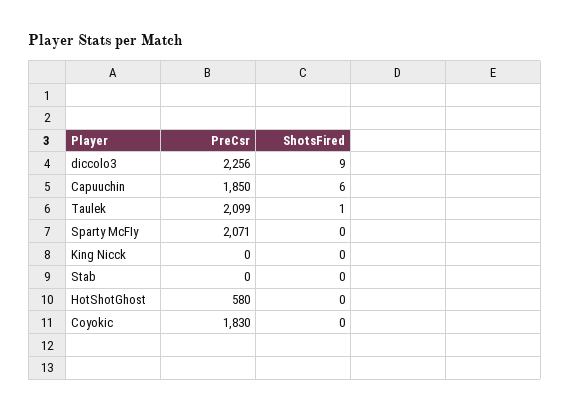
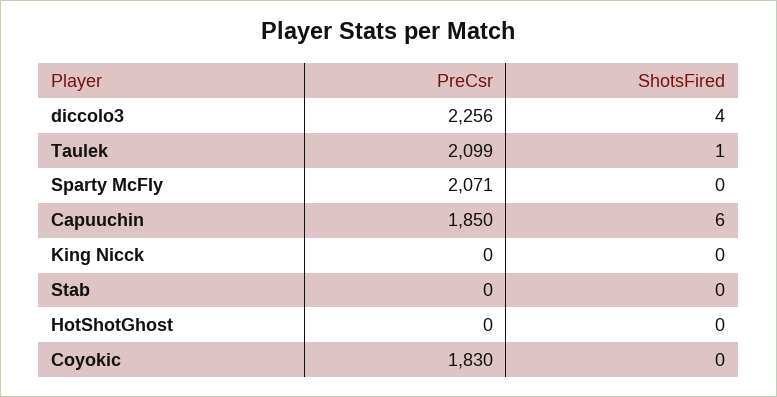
ShotsFired, diccolo3: 9 -> 4
PreCsr, HotShotGhost: 580 -> 0

